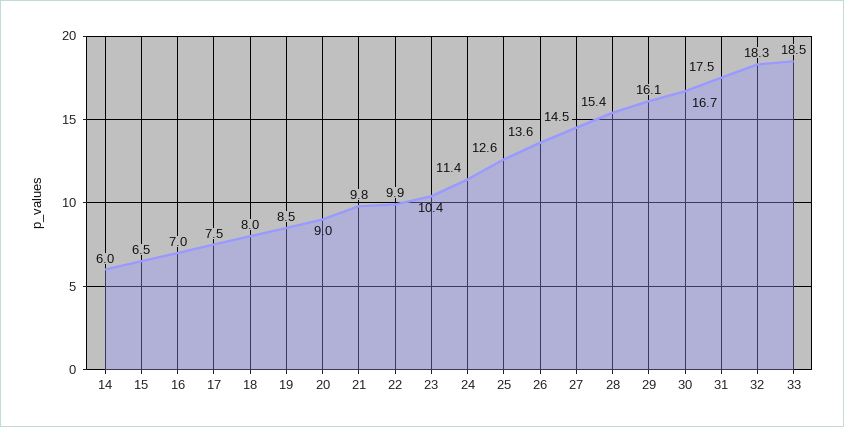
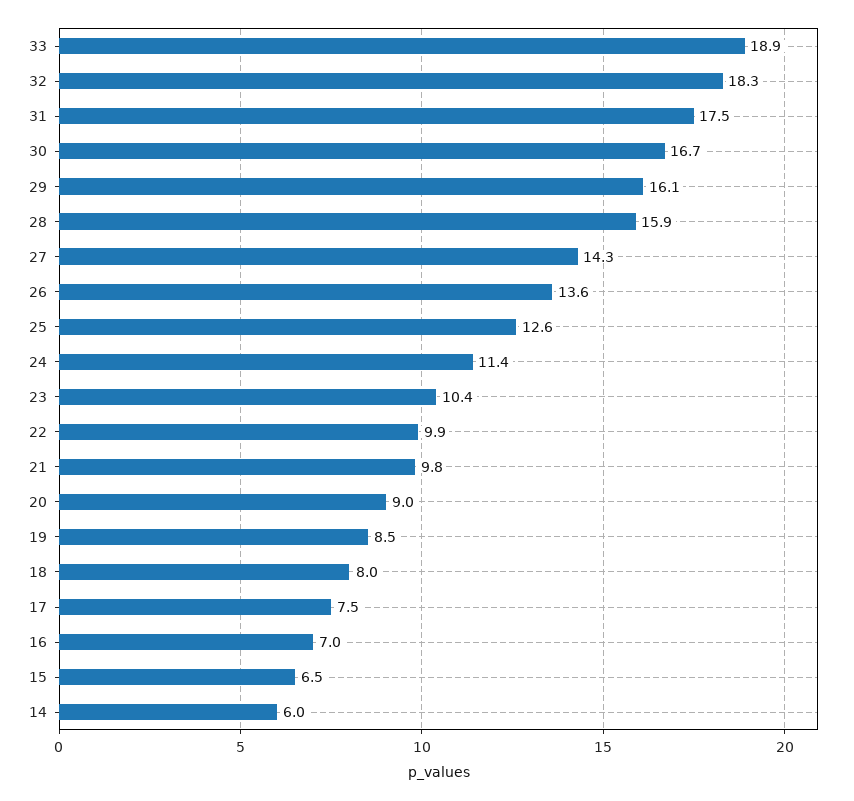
27: 14.5 -> 14.3
28: 15.4 -> 15.9
33: 18.5 -> 18.9

